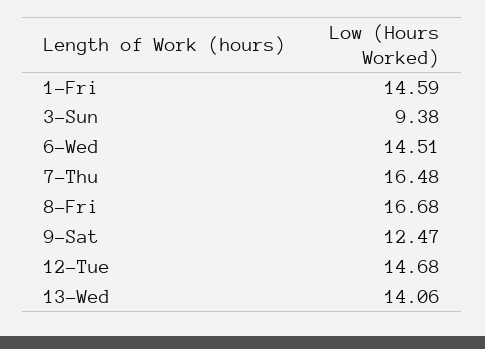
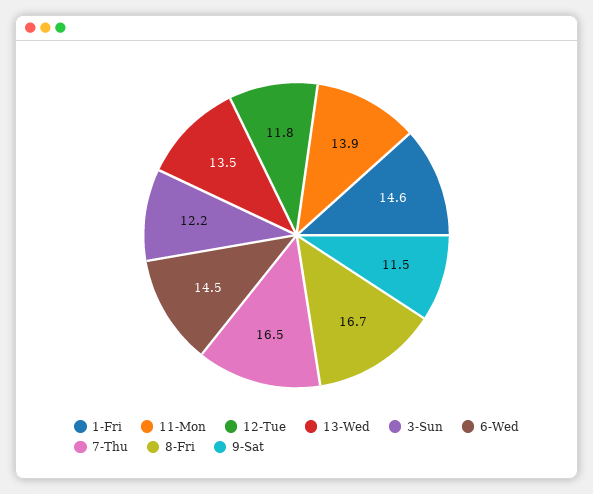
3-Sun: 9.38 -> 12.2
9-Sat: 12.47 -> 11.5
12-Tue: 14.68 -> 11.8
13-Wed: 14.06 -> 13.5
11-Mon: none -> 13.9

